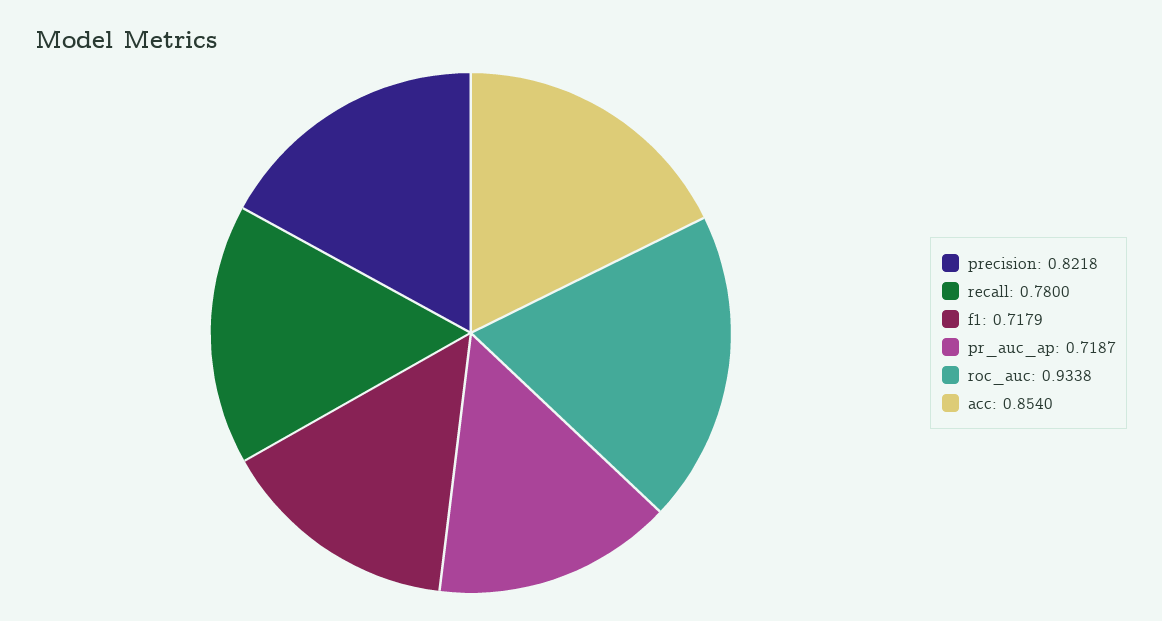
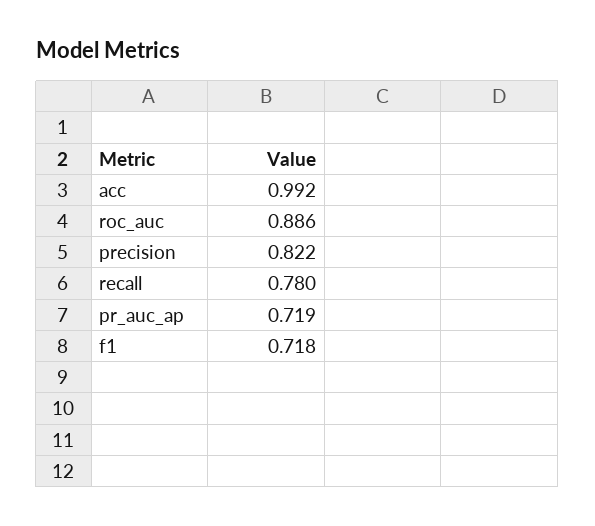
roc_auc: 0.9338 -> 0.886
acc: 0.854 -> 0.992

